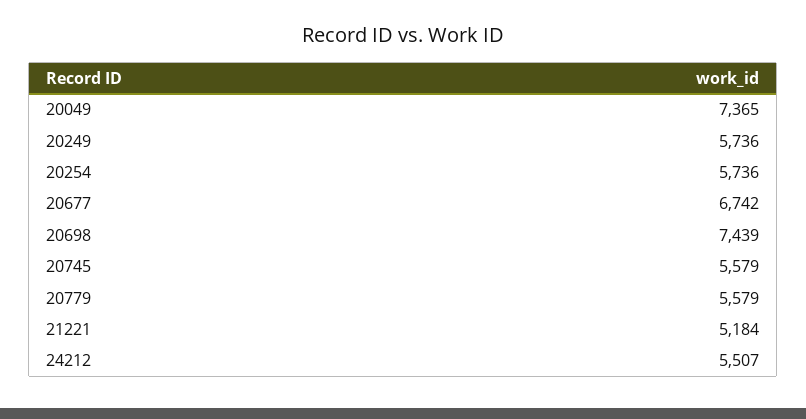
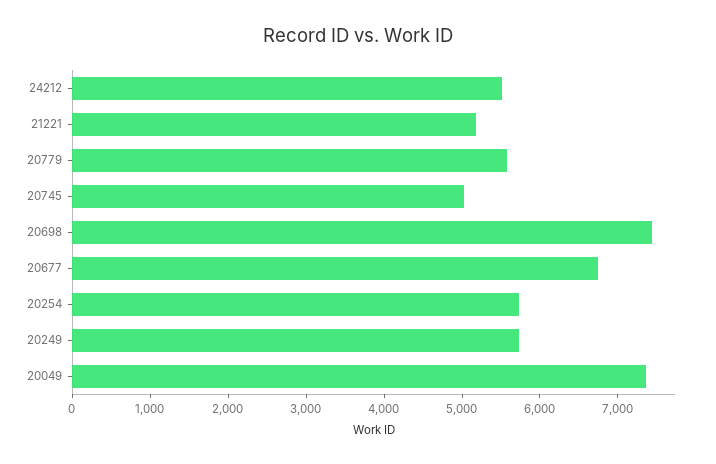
20745: 5579 -> 5000

